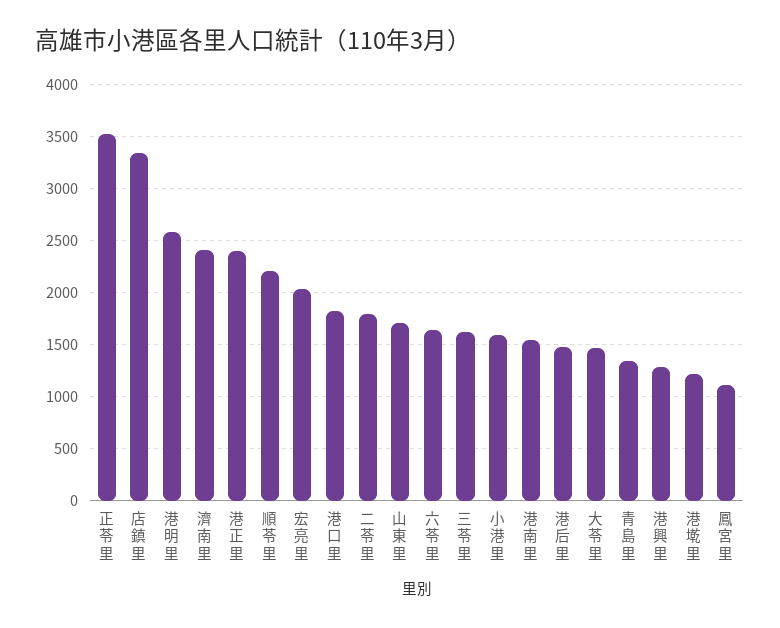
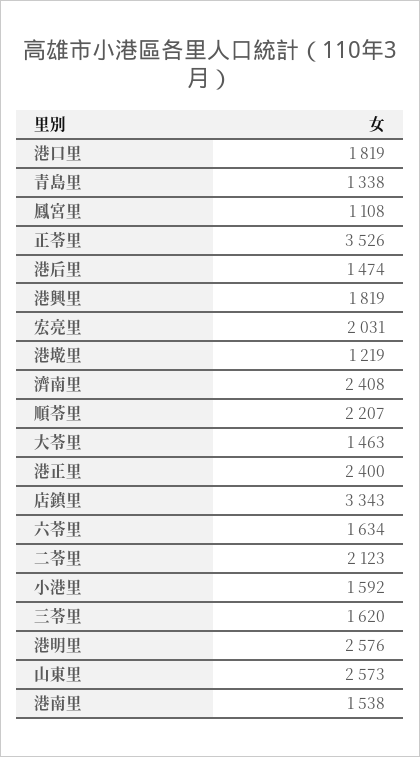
二苓里: 1800 -> 2123
山東里: 1700 -> 2573
港興里: 1300 -> 1819

